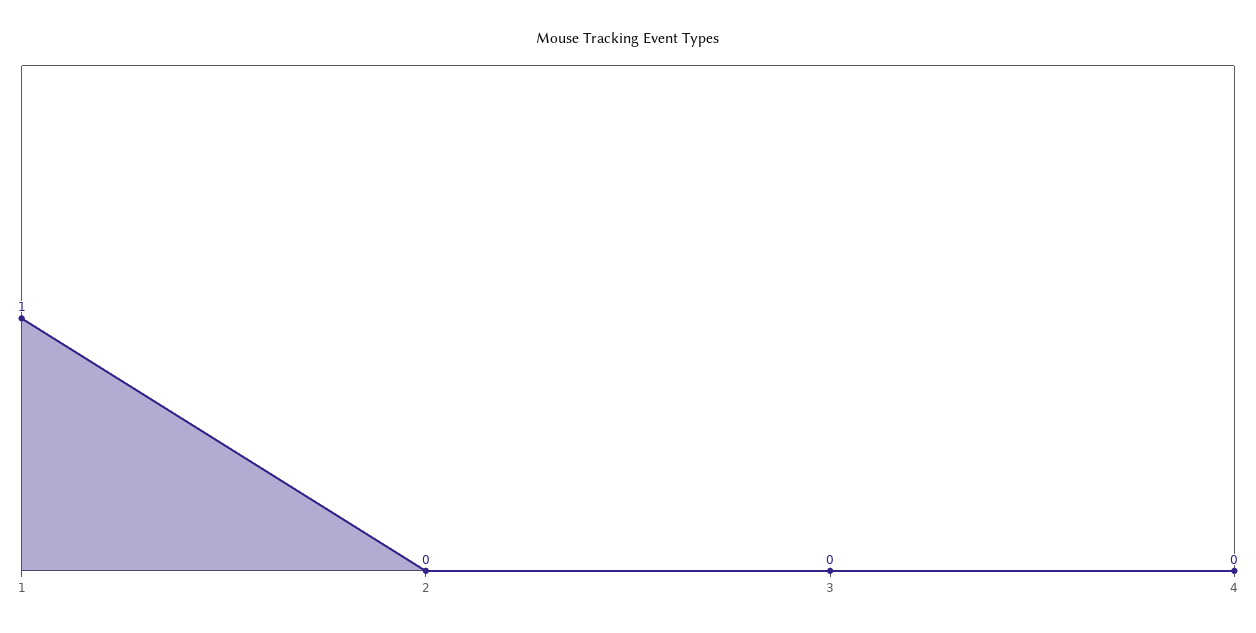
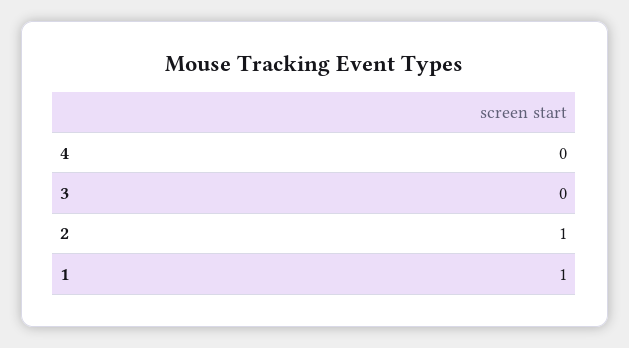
2: 0 -> 1

